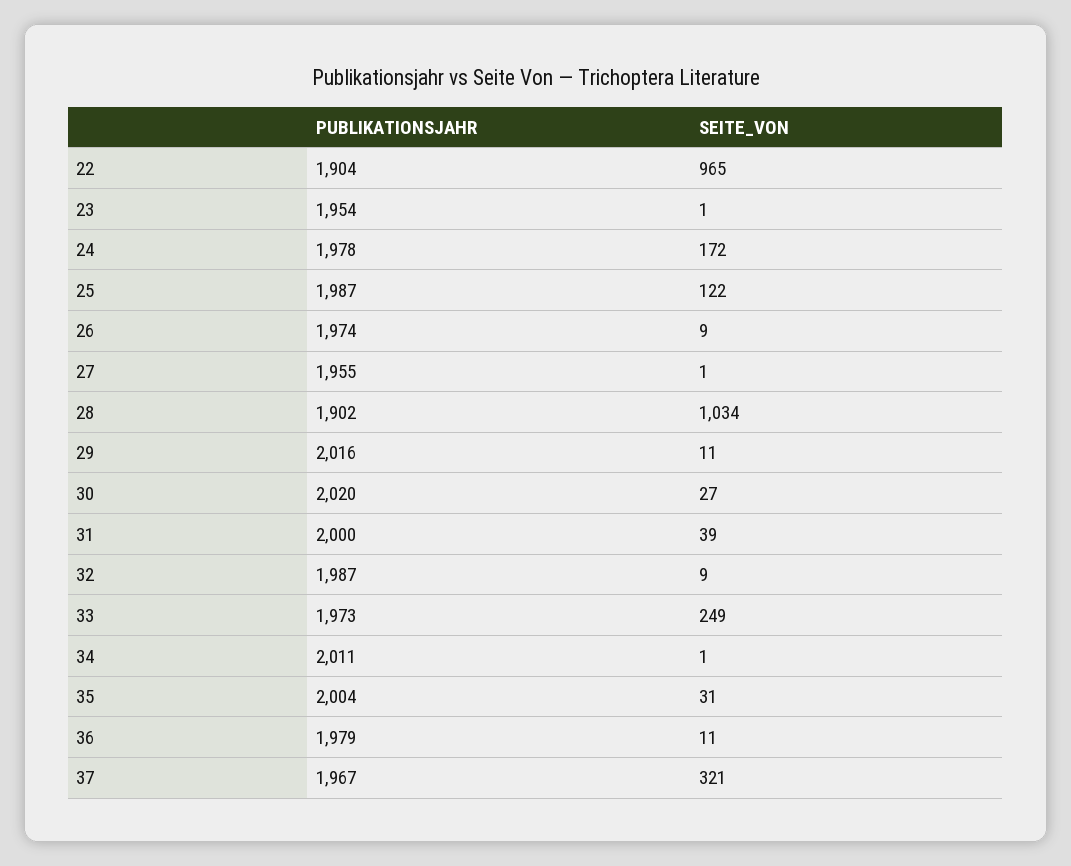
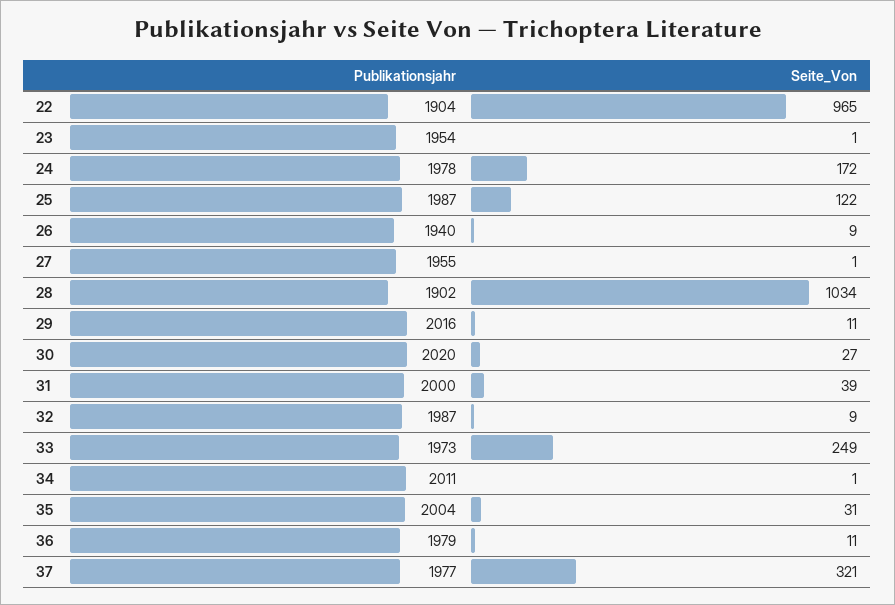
PUBLIKATIONSJAHR, 26: 1974 -> 1940
PUBLIKATIONSJAHR, 37: 1967 -> 1977

